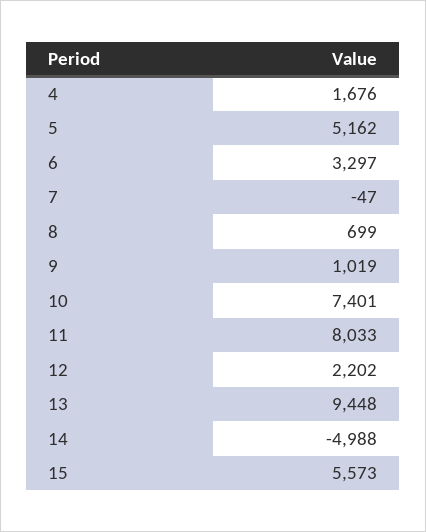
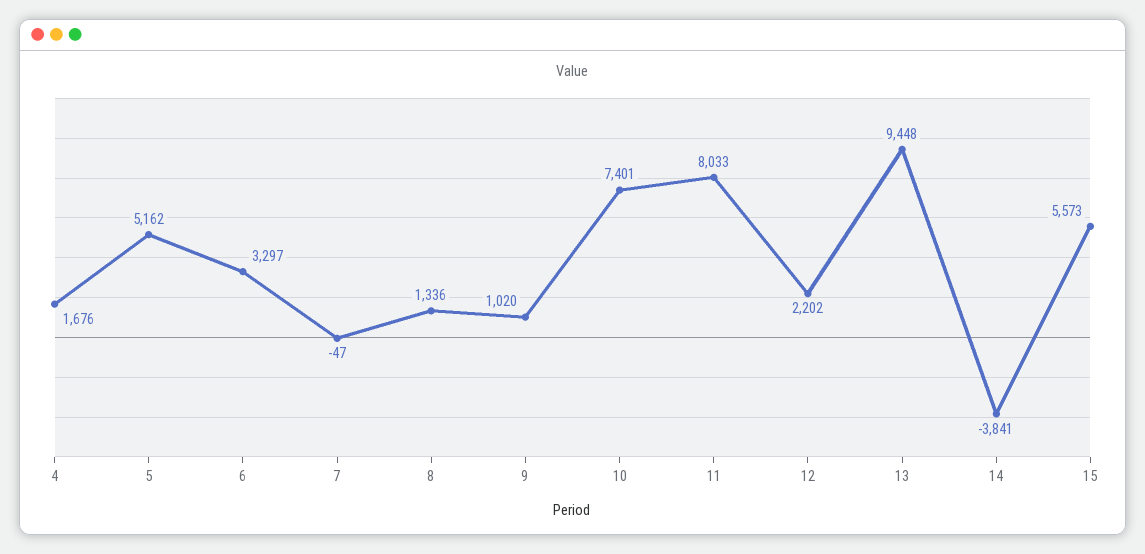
8: 699 -> 1336
9: 1019 -> 1020
14: -4988 -> -3841

